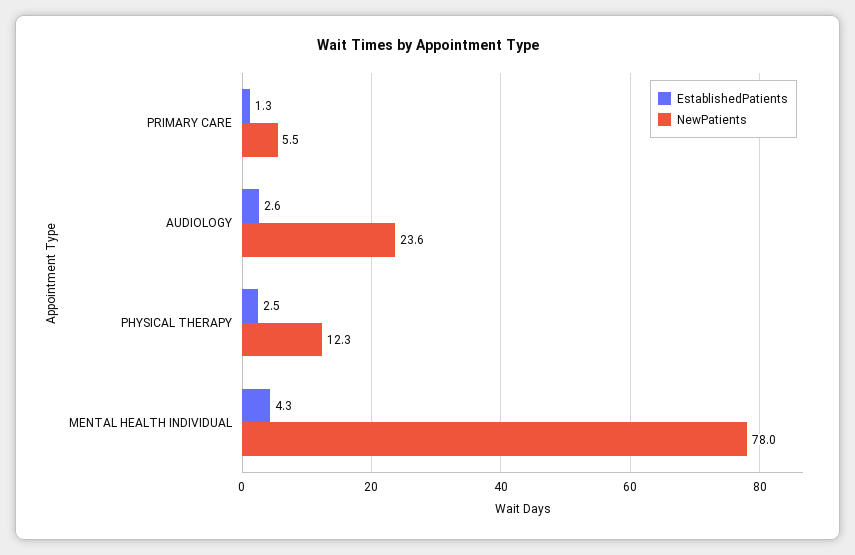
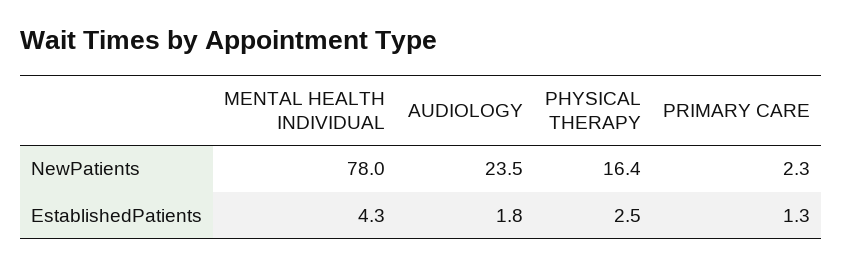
NewPatients, PRIMARY CARE: 5.5 -> 2.3
EstablishedPatients, AUDIOLOGY: 2.6 -> 1.8
NewPatients, AUDIOLOGY: 23.6 -> 23.5
NewPatients, PHYSICAL THERAPY: 12.3 -> 16.4

